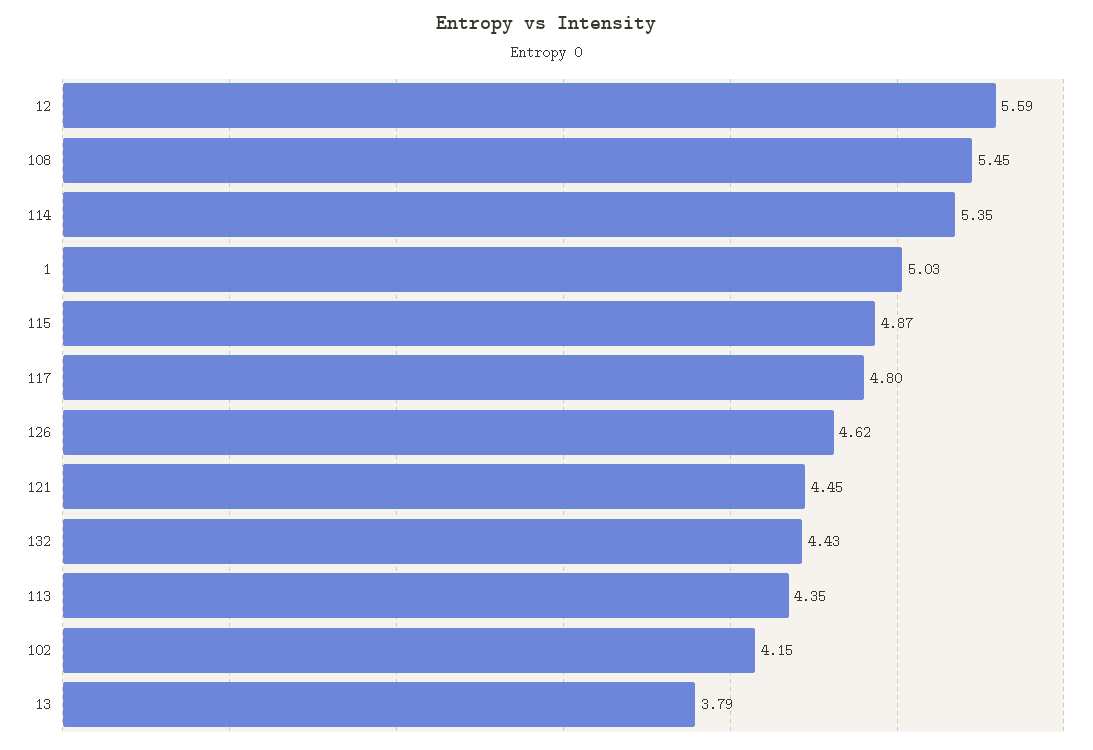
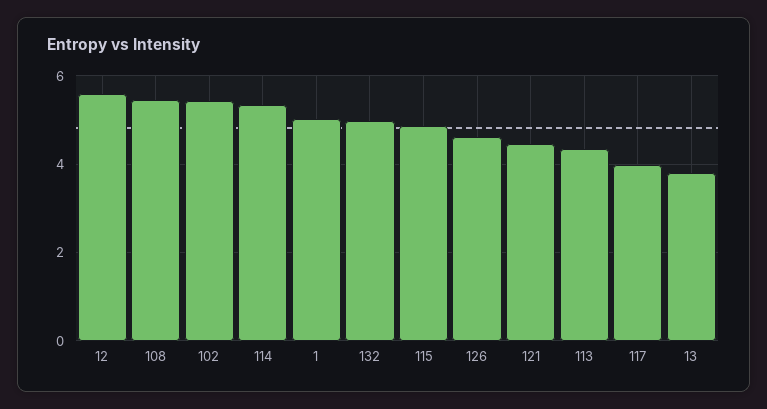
117: 4.8 -> 4
132: 4.43 -> 5
102: 4.15 -> 5.4

